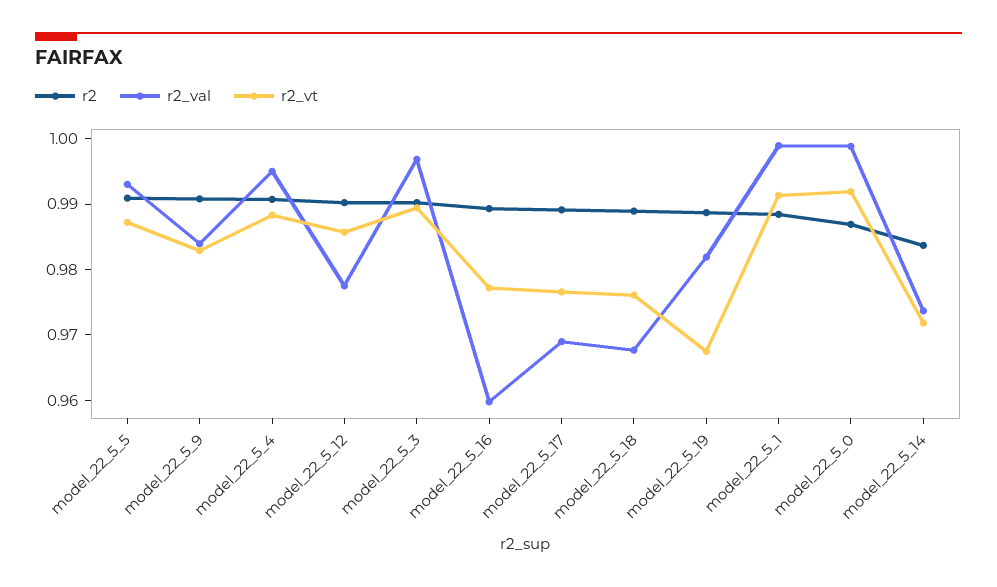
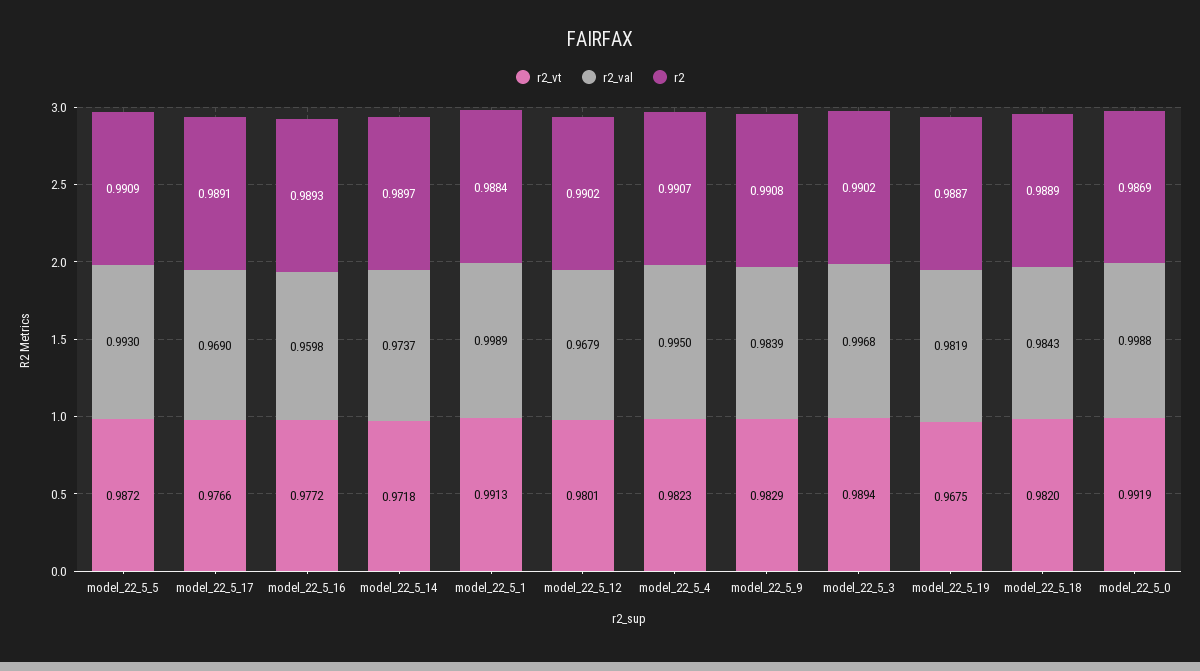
r2_vt, model_22_5_4: 0.988 -> 0.9823
r2_val, model_22_5_12: 0.978 -> 0.9679
r2_vt, model_22_5_12: 0.986 -> 0.9801
r2_val, model_22_5_18: 0.968 -> 0.9843
r2_vt, model_22_5_18: 0.976 -> 0.982
r2, model_22_5_14: 0.984 -> 0.9897

